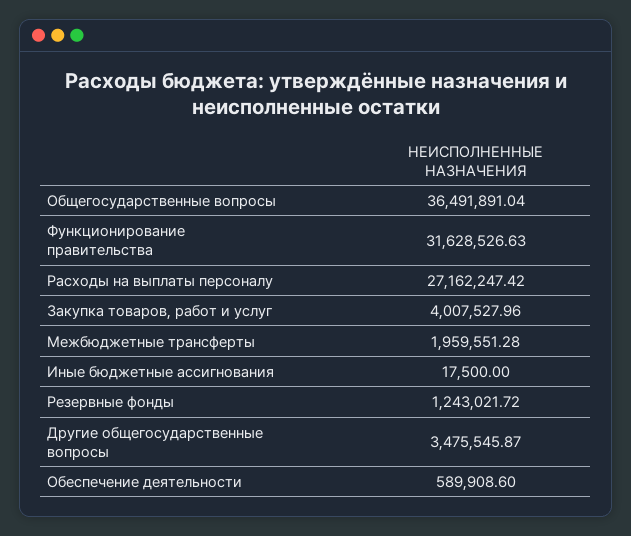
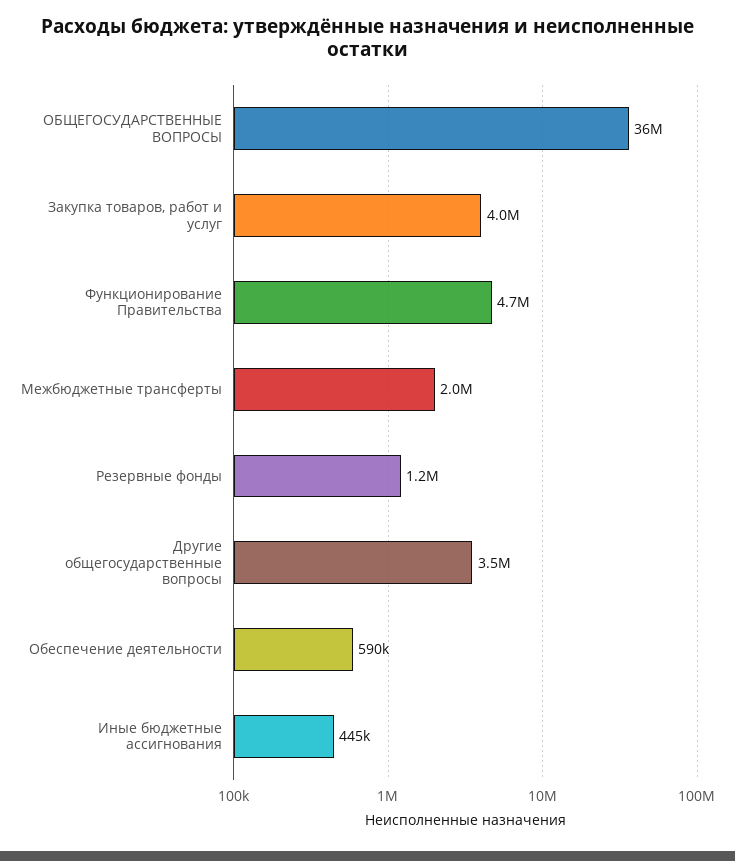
Функционирование правительства: 31628526.63 -> 4700000
Расходы на выплаты персоналу: 27162247.42 -> none
Иные бюджетные ассигнования: 17500 -> 445000

